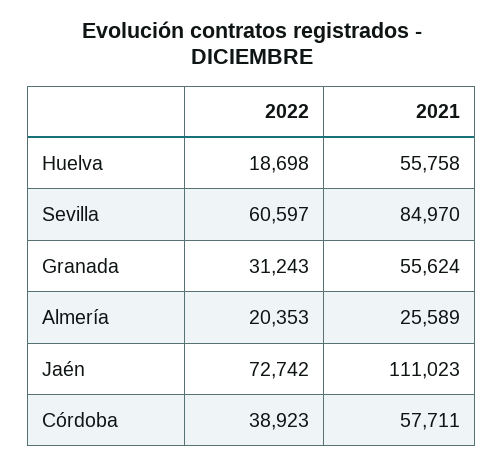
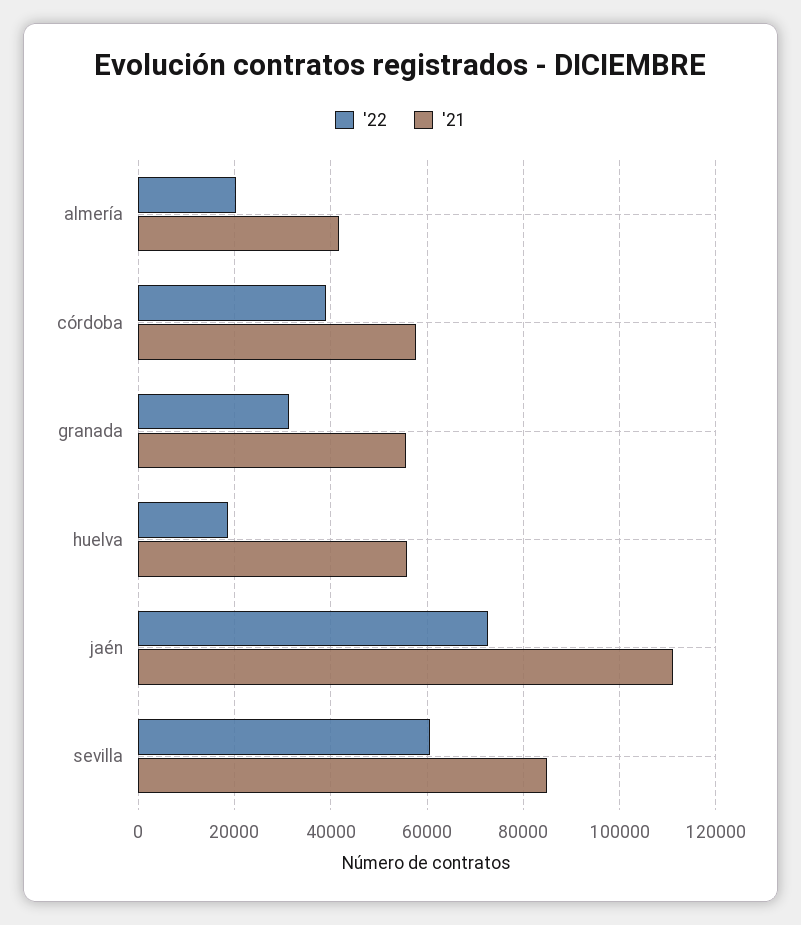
2021, Almería: 25589 -> 42000

